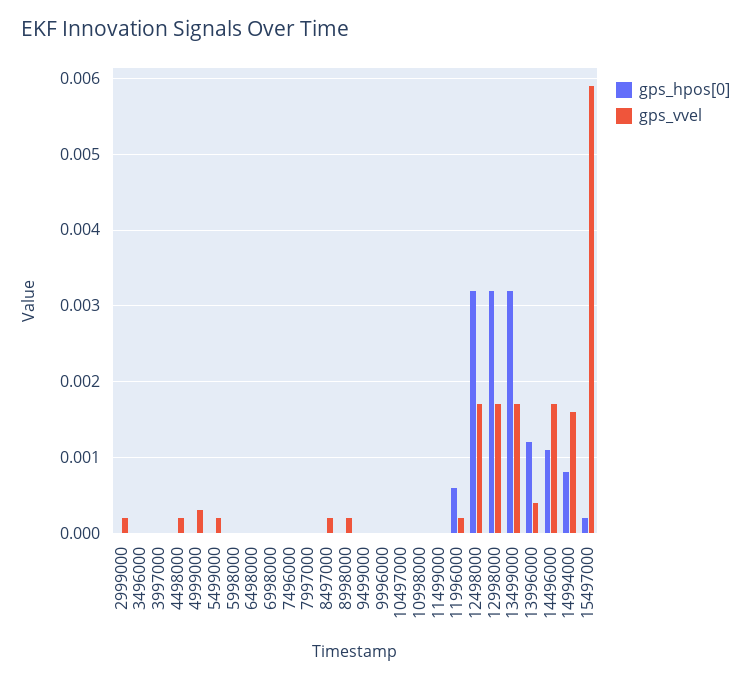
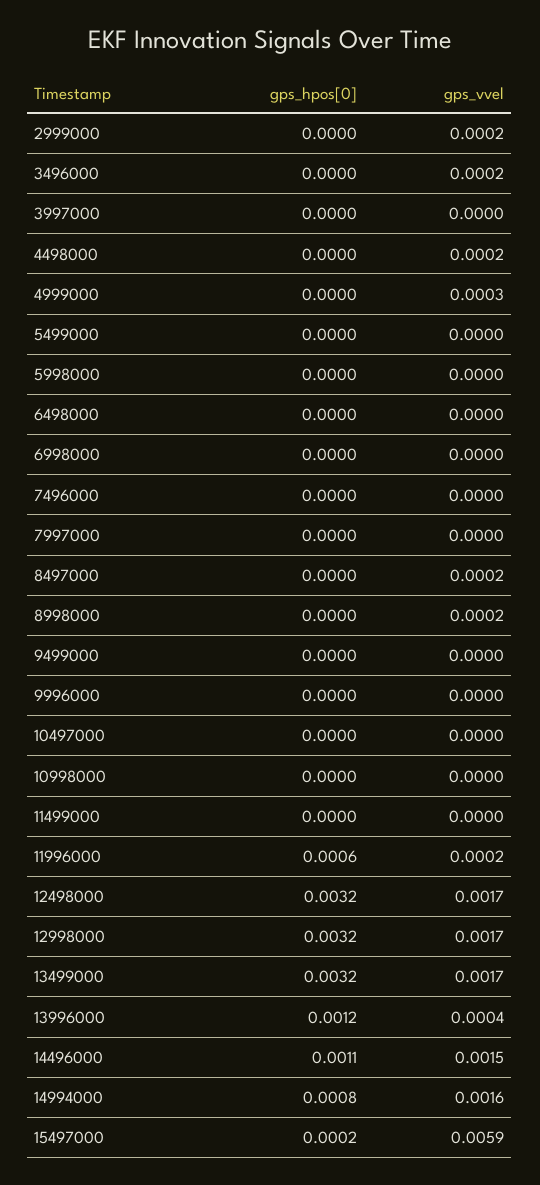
gps_vvel, 3496000: 0 -> 0.0002
gps_vvel, 5499000: 0.0002 -> 0
gps_vvel, 14496000: 0.0017 -> 0.0015

